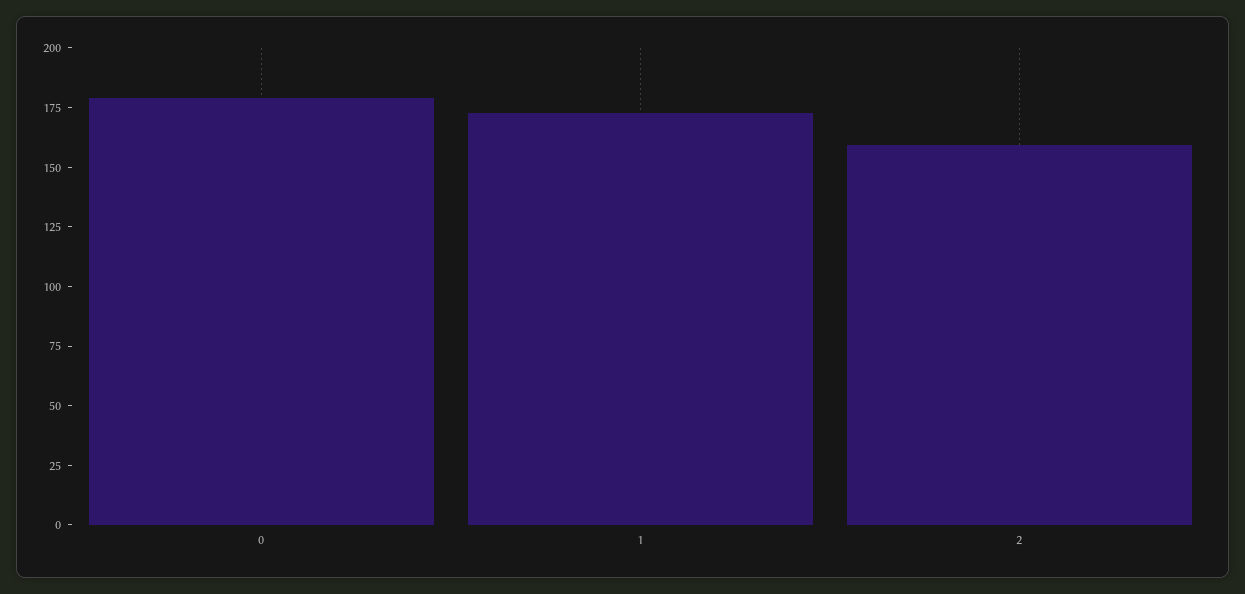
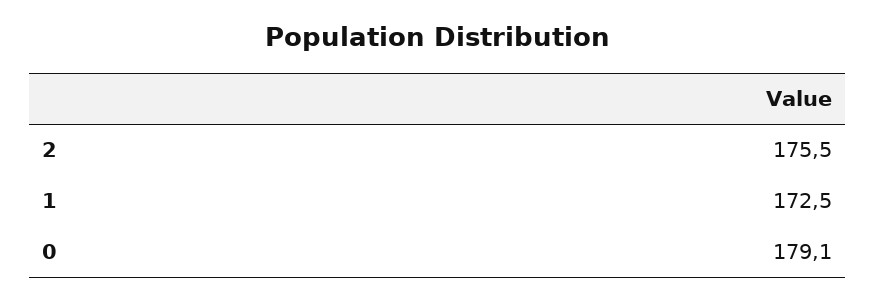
2: 160 -> 175.5

